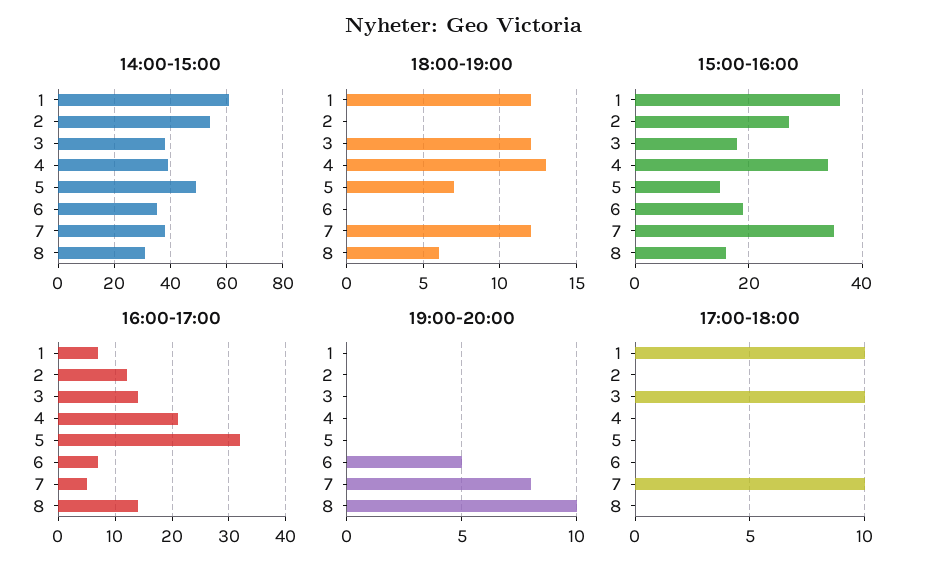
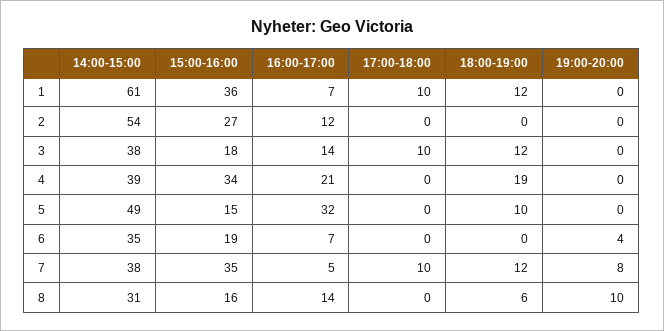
18:00-19:00, 4: 13 -> 19
18:00-19:00, 5: 7 -> 10
19:00-20:00, 6: 5 -> 4

